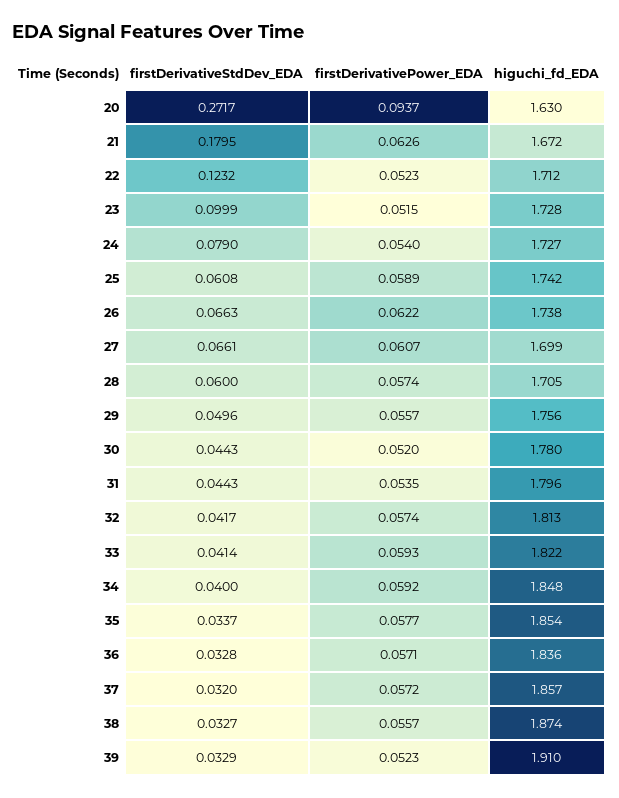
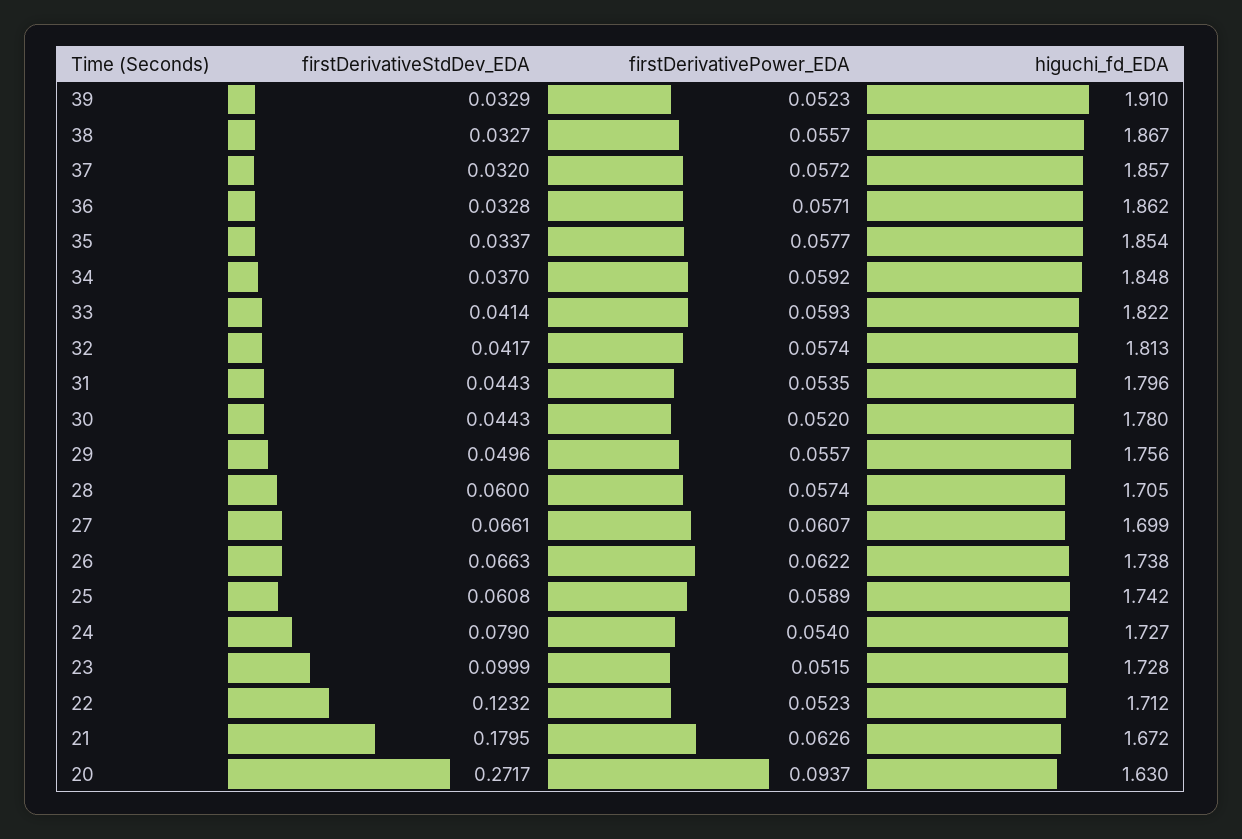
firstDerivativeStdDev_EDA, 34: 0.04 -> 0.037
higuchi_fd_EDA, 36: 1.836 -> 1.862
higuchi_fd_EDA, 38: 1.874 -> 1.867

